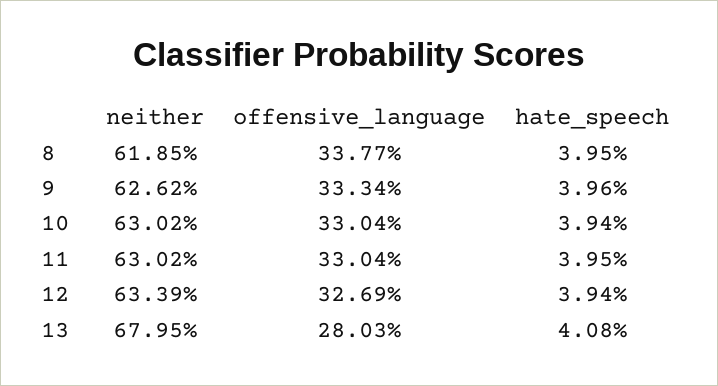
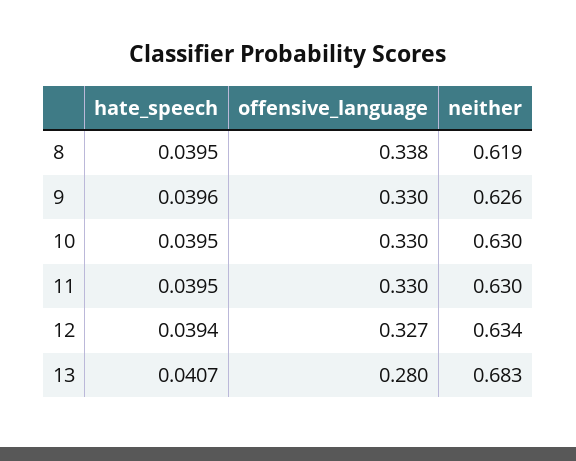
offensive_language, 9: 0.3334 -> 0.33
hate_speech, 10: 0.0394 -> 0.0395
neither, 13: 0.6795 -> 0.683
hate_speech, 13: 0.0408 -> 0.0407

